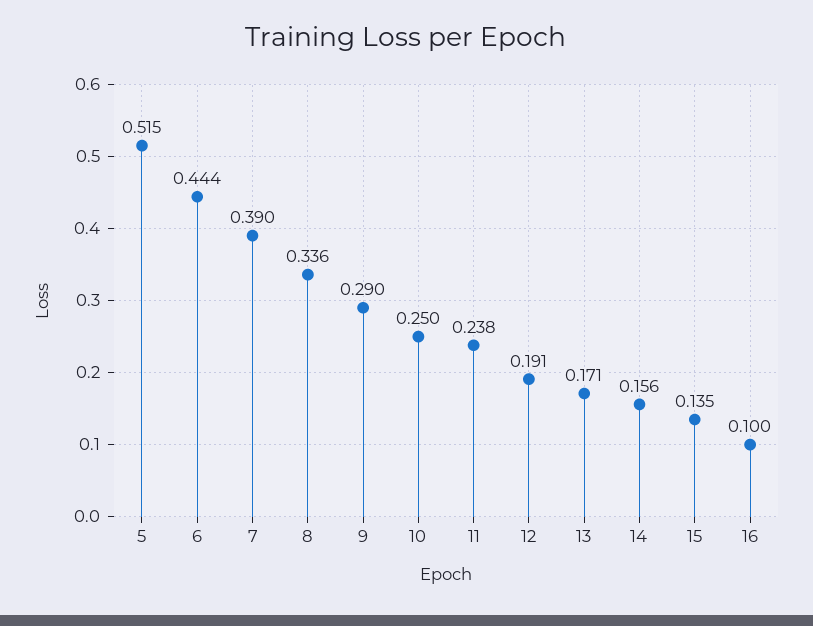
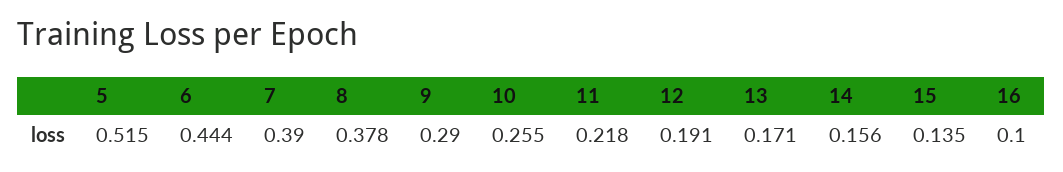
8: 0.336 -> 0.378
10: 0.25 -> 0.255
11: 0.238 -> 0.218

